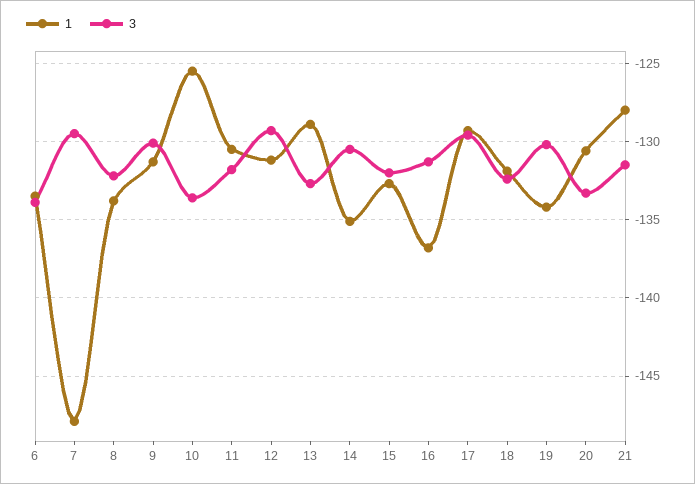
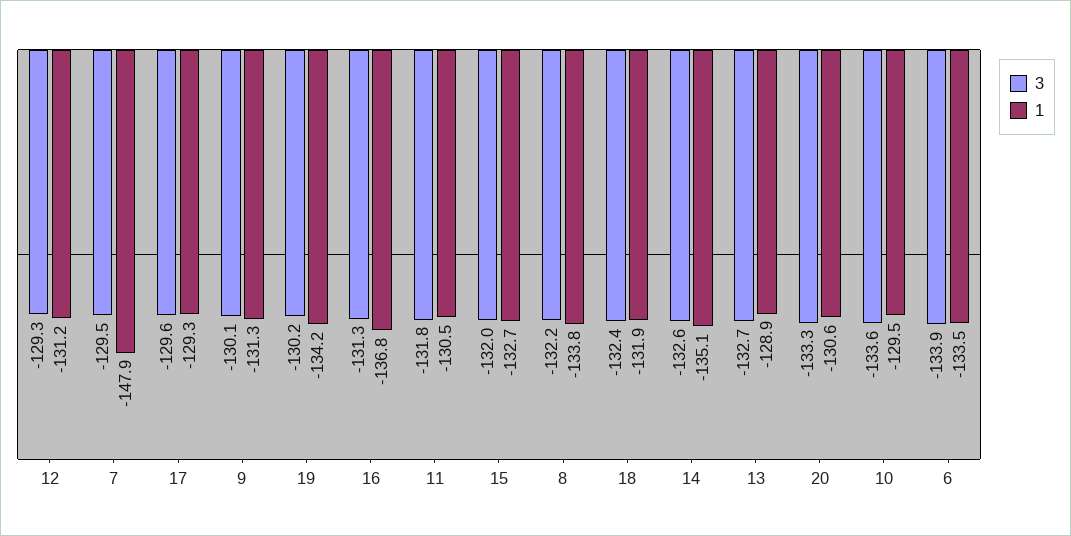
1, 10: -125.5 -> -129.5
3, 14: -130.5 -> -132.6
1, 21: -128 -> none
3, 21: -131.5 -> none

